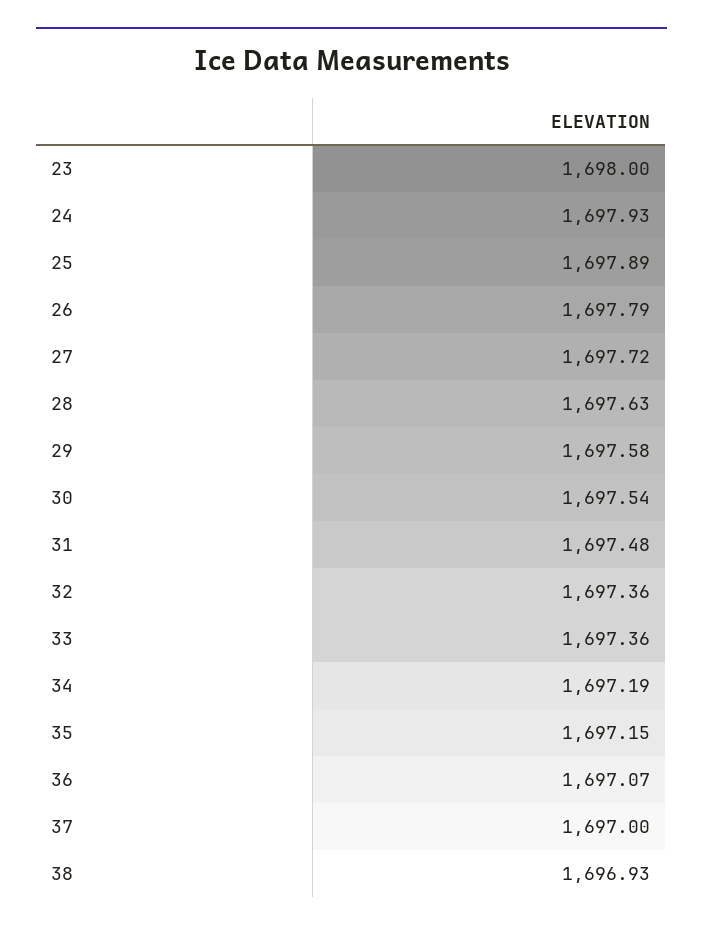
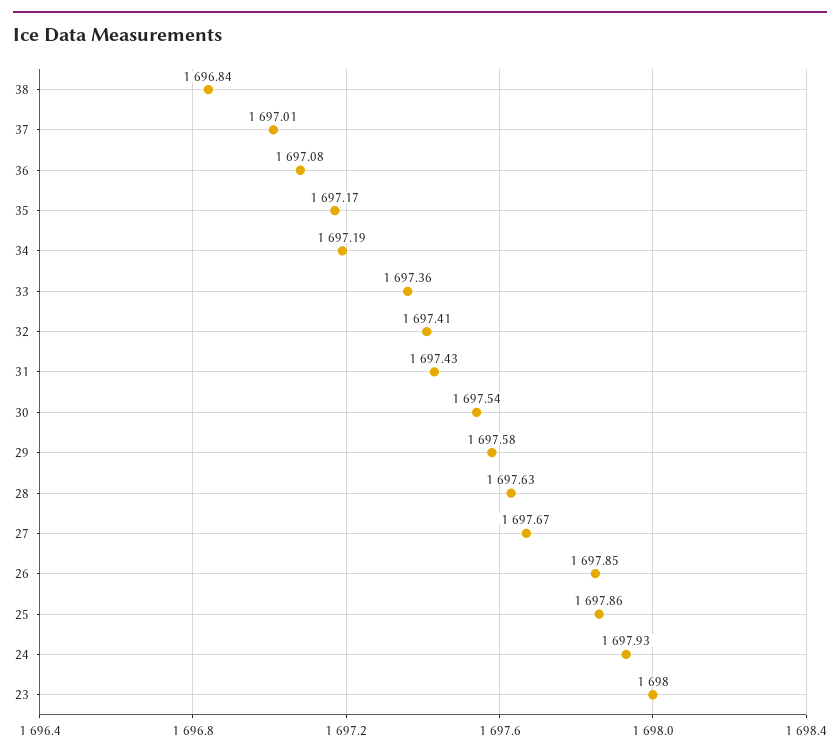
25: 1697.89 -> 1697.86
26: 1697.79 -> 1697.85
27: 1697.72 -> 1697.67
31: 1697.48 -> 1697.43
32: 1697.36 -> 1697.41
35: 1697.15 -> 1697.17
36: 1697.07 -> 1697.08
37: 1697 -> 1697.01
38: 1696.93 -> 1696.84

